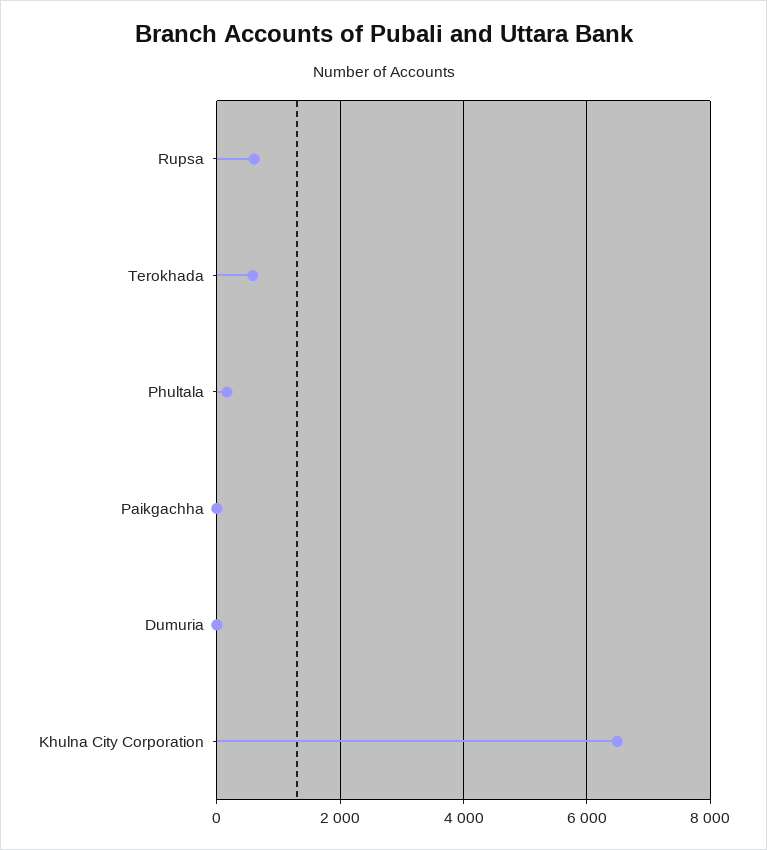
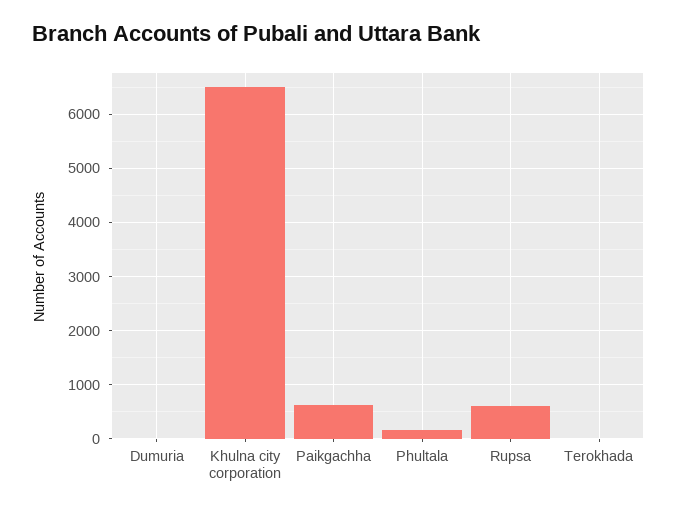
Terokhada: 600 -> 0
Paikgachha: 0 -> 600

